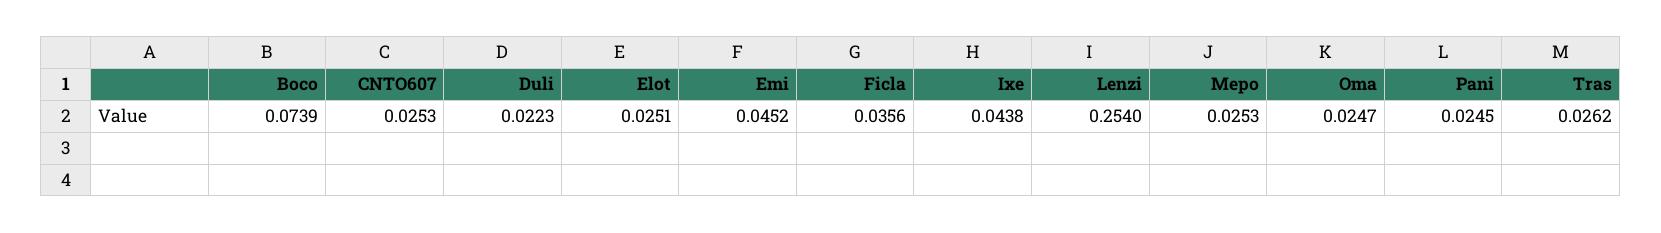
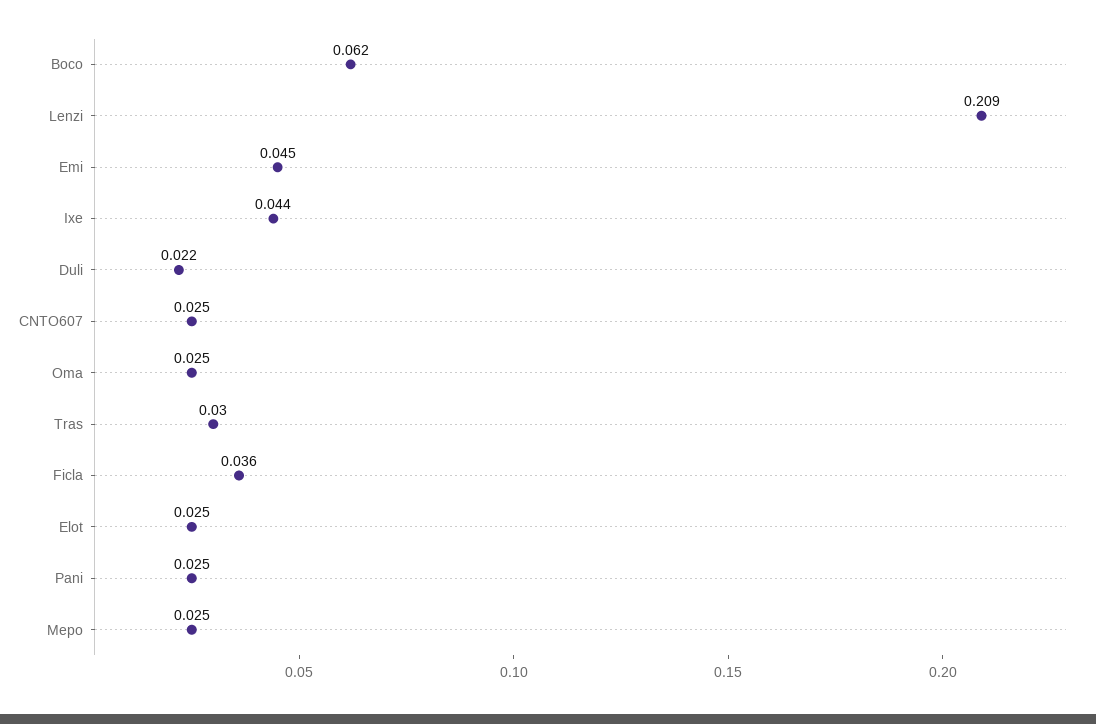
Boco: 0.0739 -> 0.062
Lenzi: 0.254 -> 0.209
Tras: 0.0262 -> 0.03

